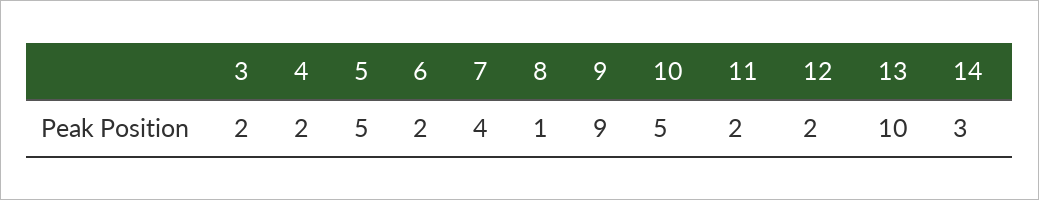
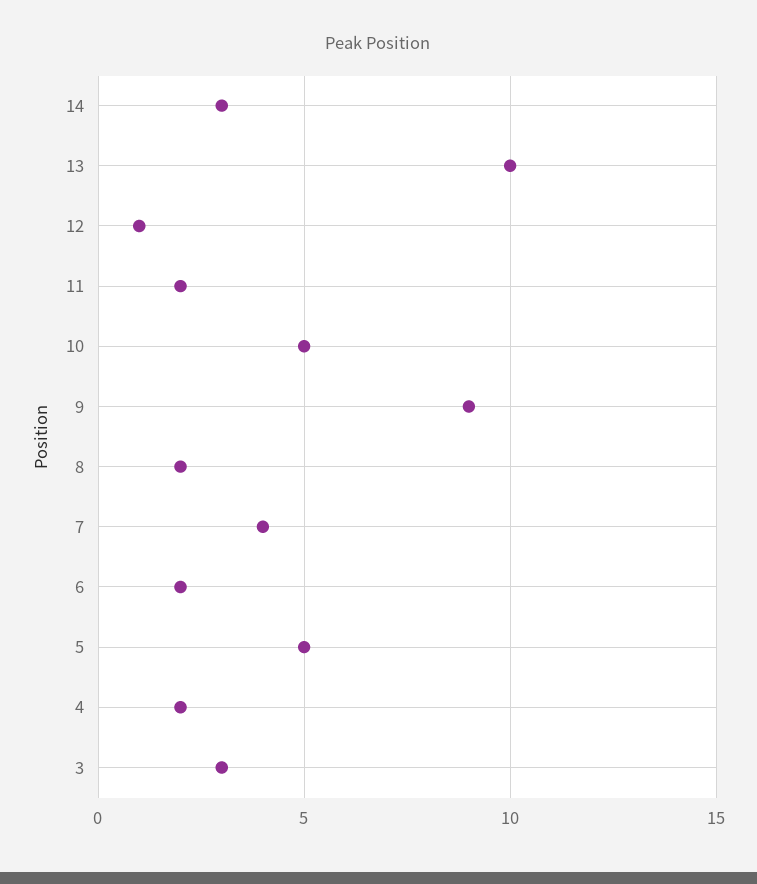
3: 2 -> 3
8: 1 -> 2
12: 2 -> 1

